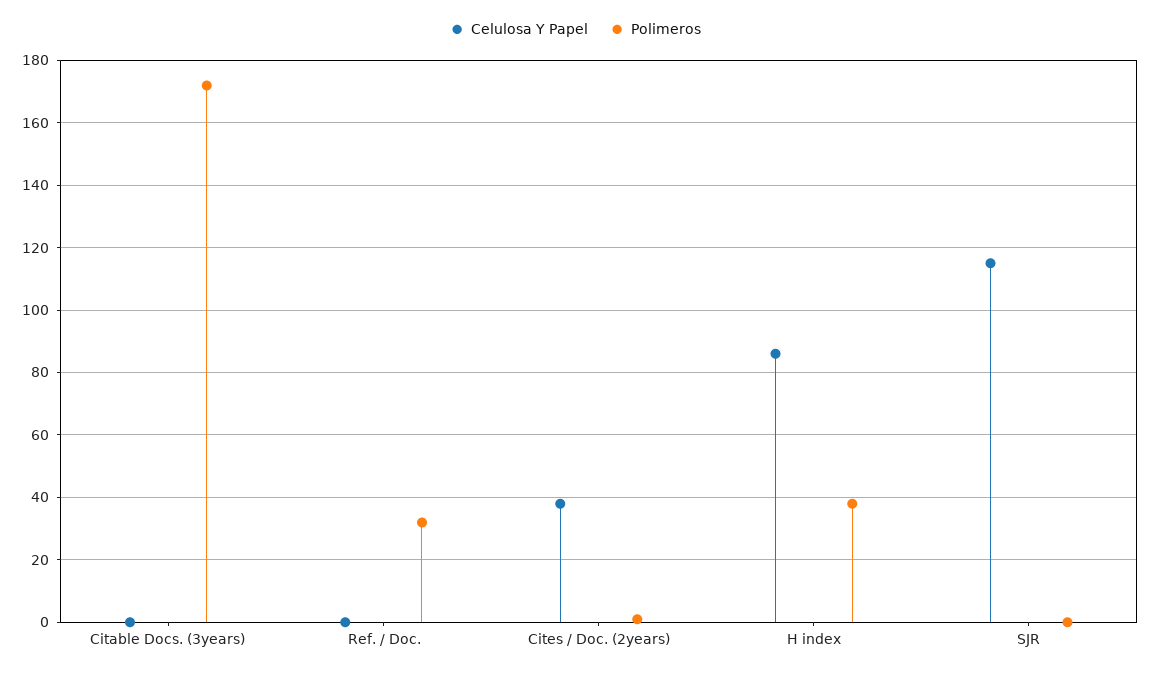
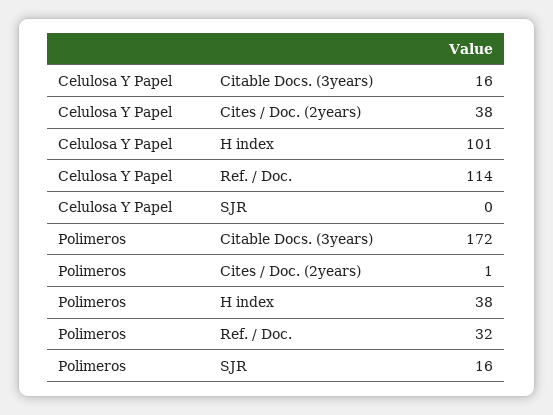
Celulosa Y Papel, Citable Docs. (3years): 0 -> 16
Celulosa Y Papel, Ref. / Doc.: 0 -> 114
Celulosa Y Papel, H index: 85 -> 101
Celulosa Y Papel, SJR: 115 -> 0
Polimeros, SJR: 0 -> 16

